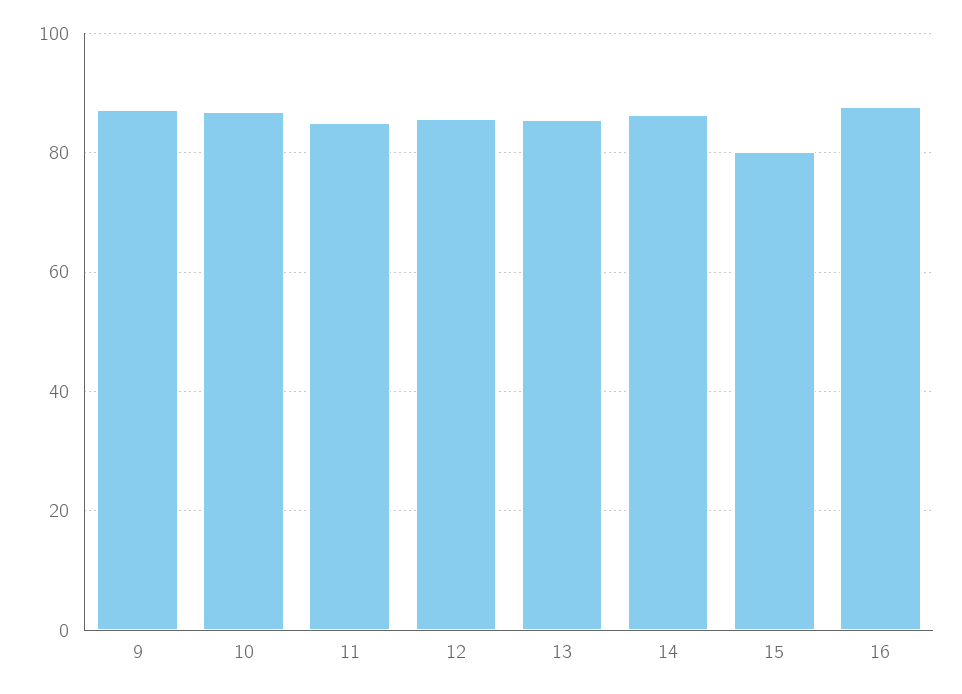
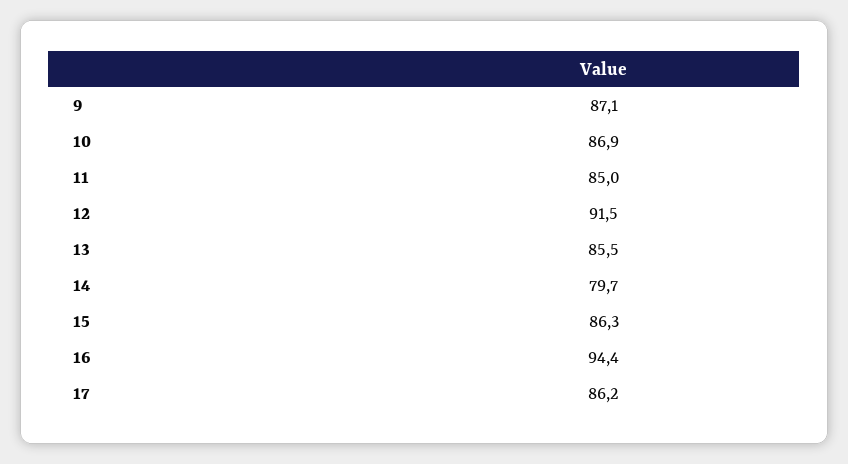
12: 86 -> 91.5
14: 86 -> 79.7
15: 80 -> 86.3
16: 88 -> 94.4
17: none -> 86.2

